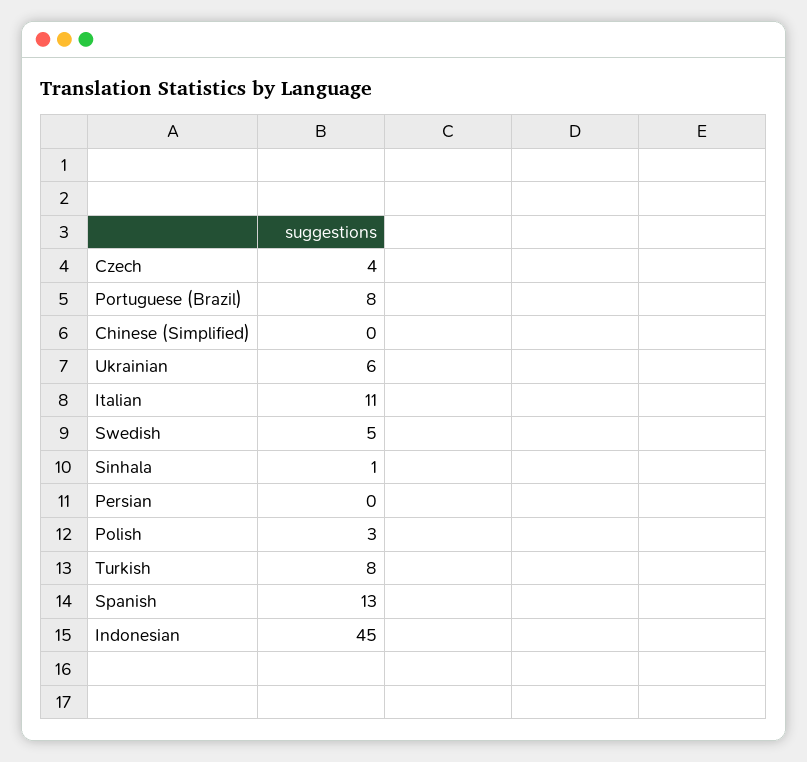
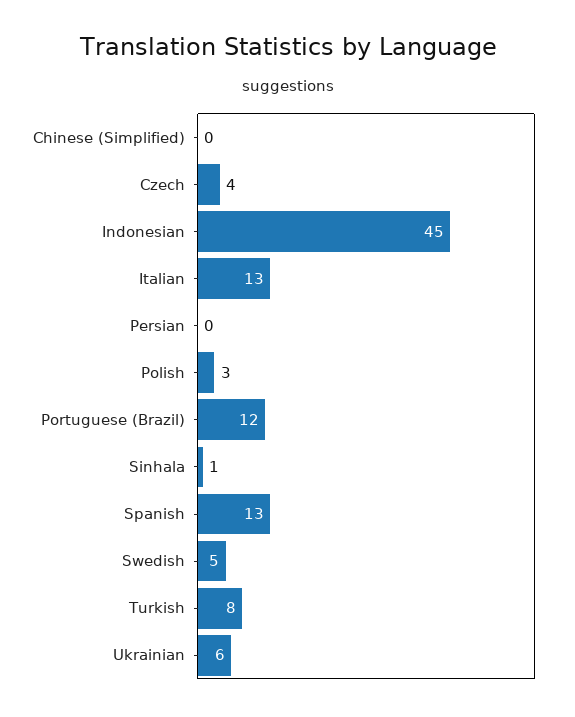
Portuguese (Brazil): 8 -> 12
Italian: 11 -> 13

